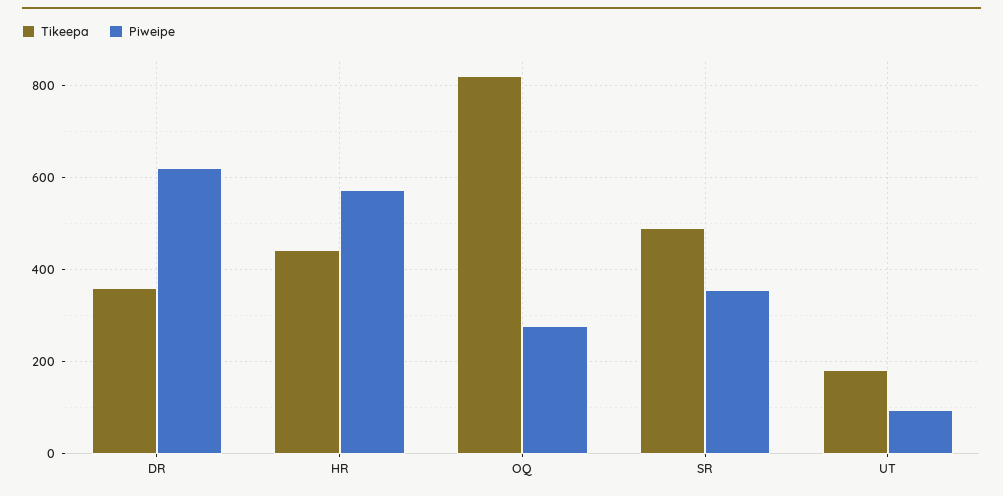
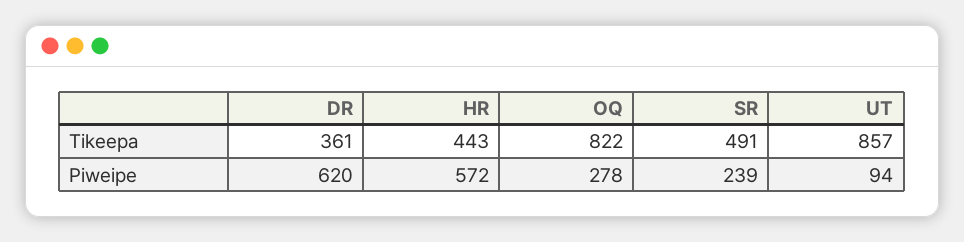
Piweipe, SR: 360 -> 239
Tikeepa, UT: 180 -> 857

